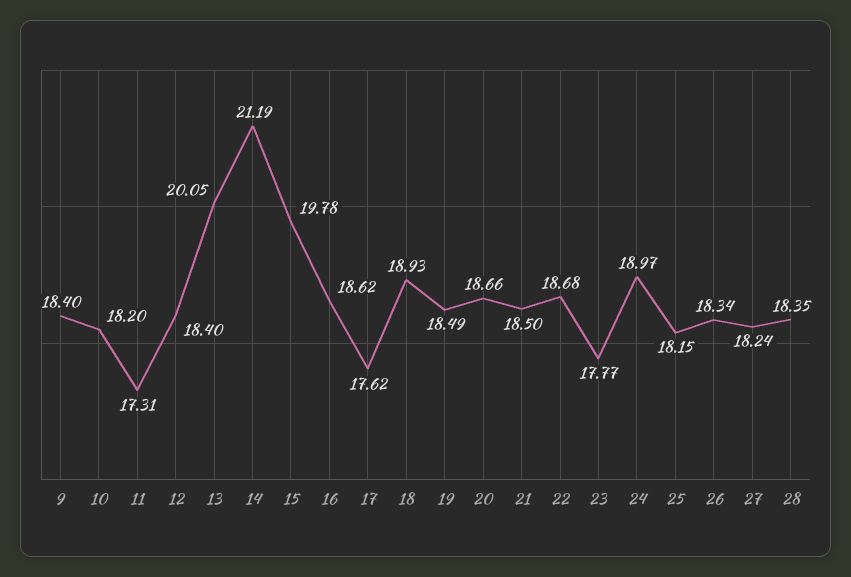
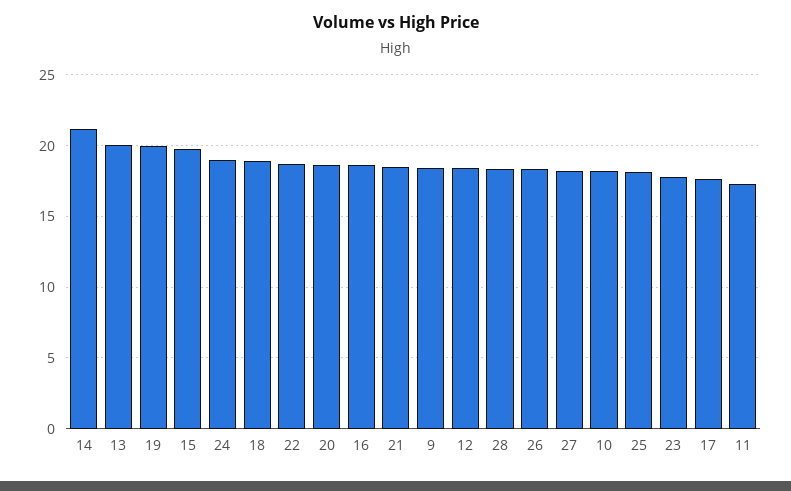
19: 18.49 -> 20

